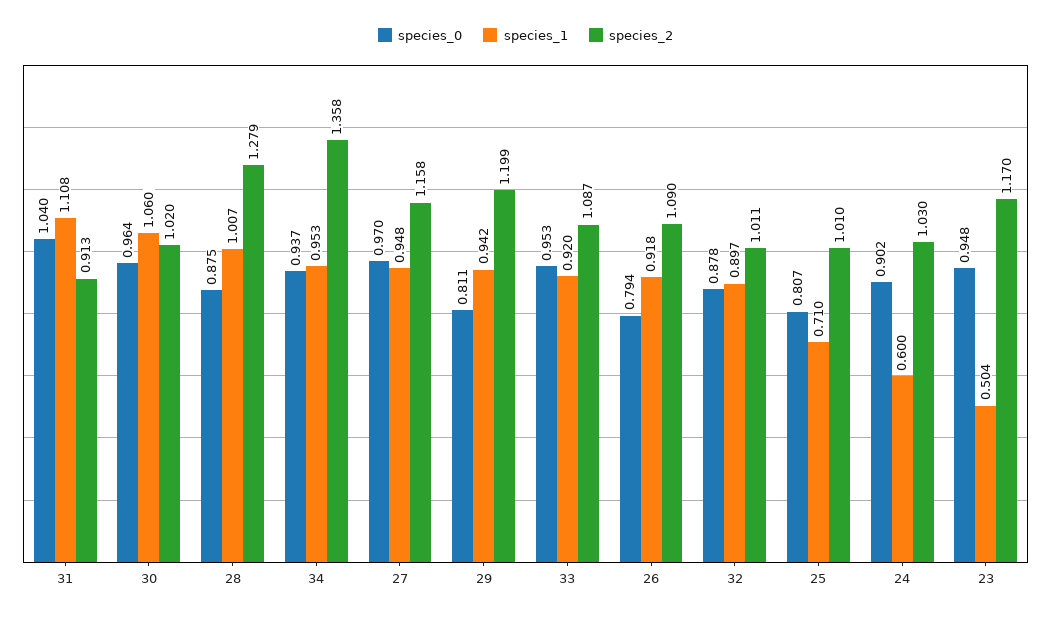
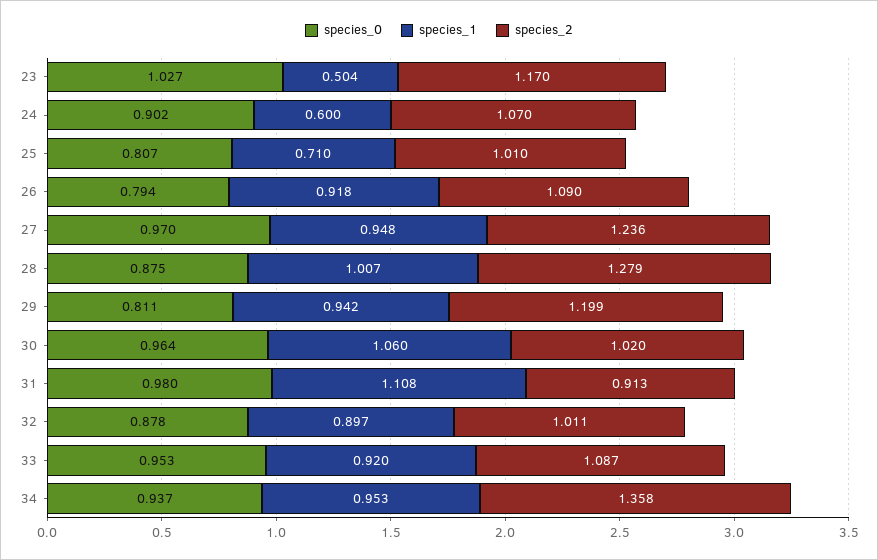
species_0, 31: 1.04 -> 0.98
species_2, 27: 1.158 -> 1.236
species_2, 24: 1.03 -> 1.07
species_0, 23: 0.948 -> 1.027

